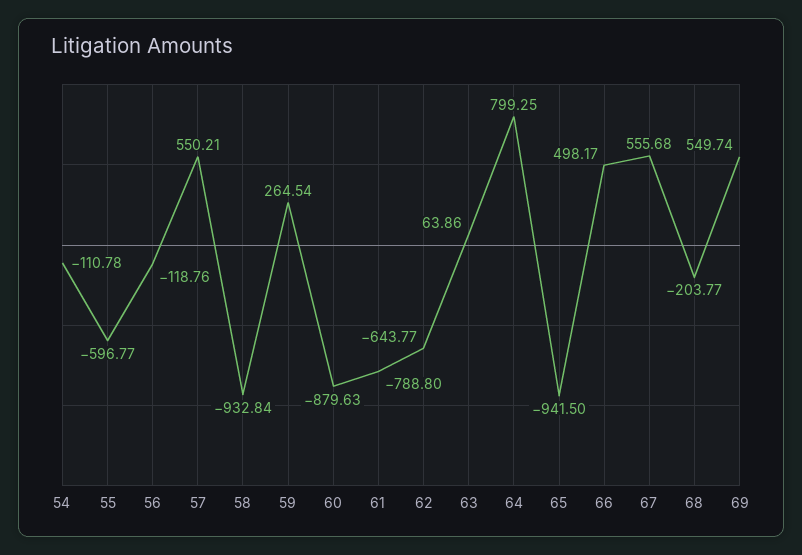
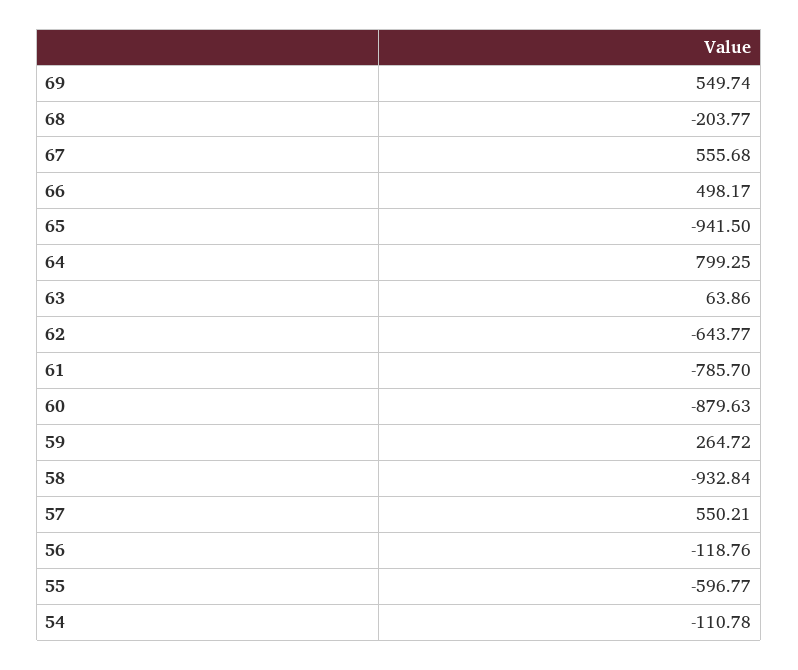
59: 264.54 -> 264.72
61: -788.8 -> -785.7

